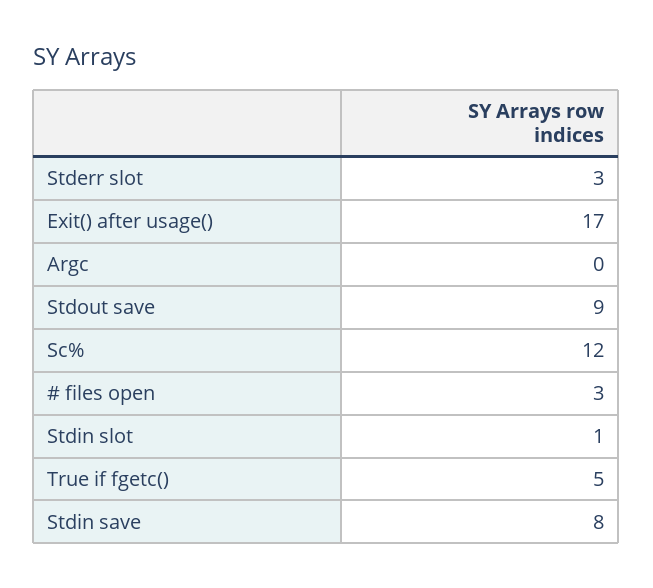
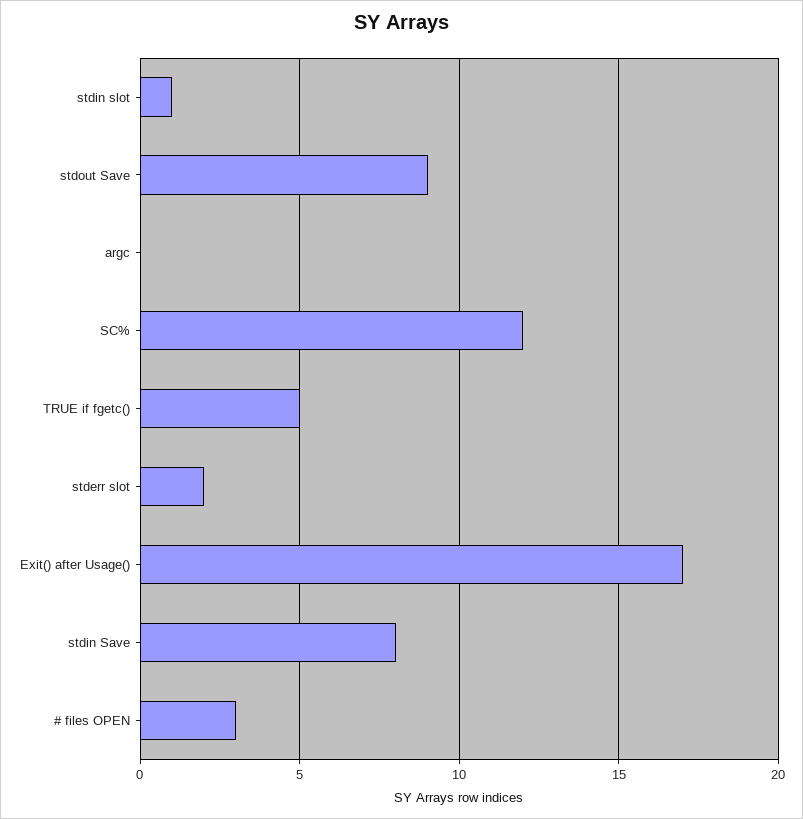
Stderr slot: 3 -> 2

